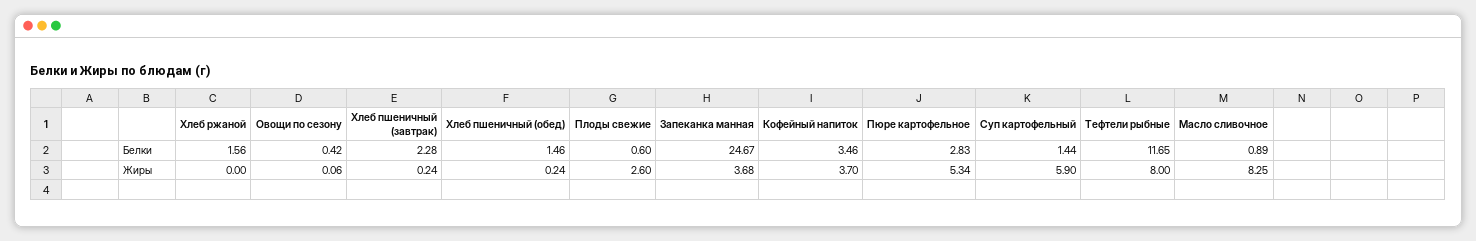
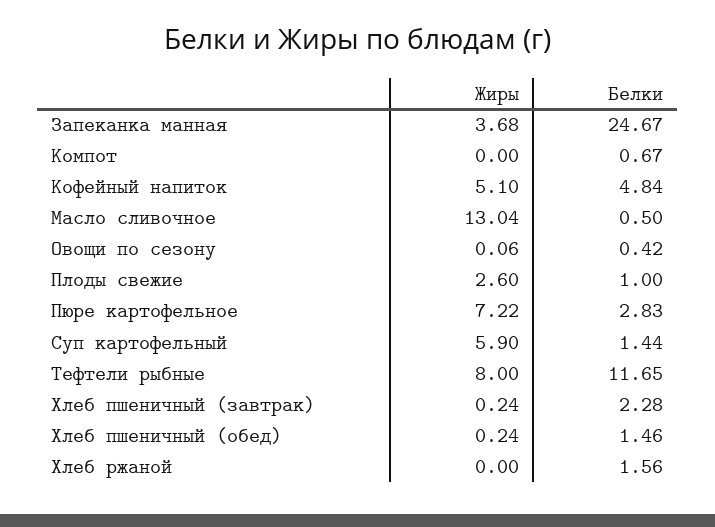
Плоды свежие, Белки: 0.6 -> 1
Кофейный напиток, Белки: 3.46 -> 4.84
Масло сливочное, Белки: 0.89 -> 0.5
Кофейный напиток, Жиры: 3.7 -> 5.1
Пюре картофельное, Жиры: 5.34 -> 7.22
Масло сливочное, Жиры: 8.25 -> 13.04
Компот, Жиры: none -> 0
Компот, Белки: none -> 0.67

